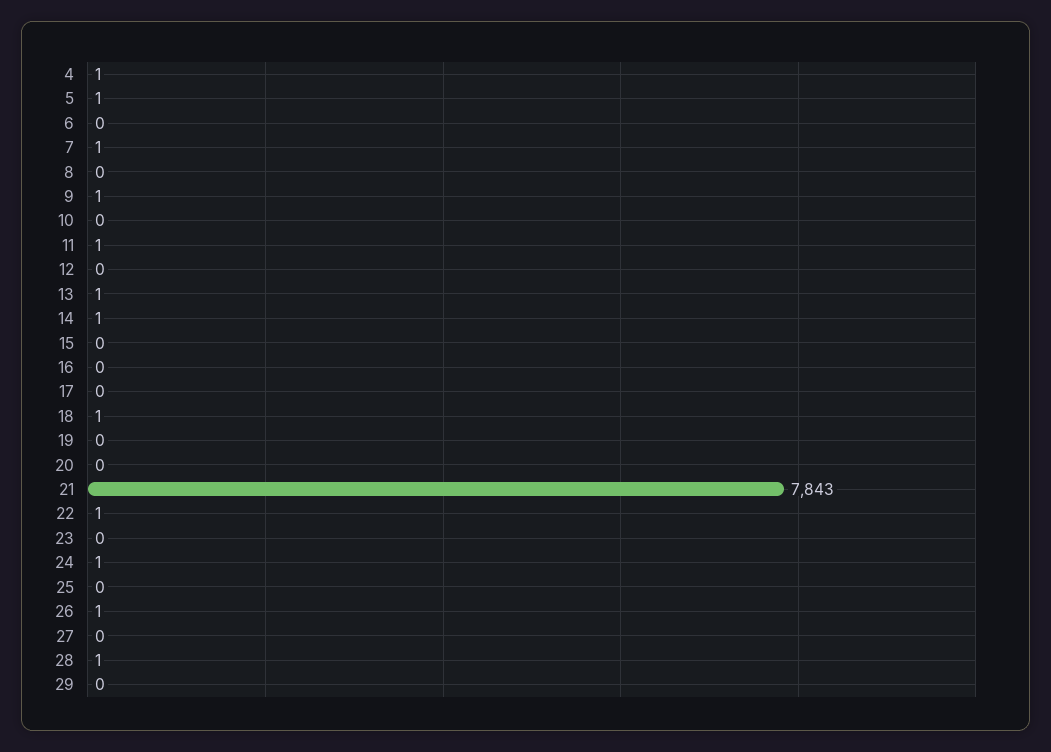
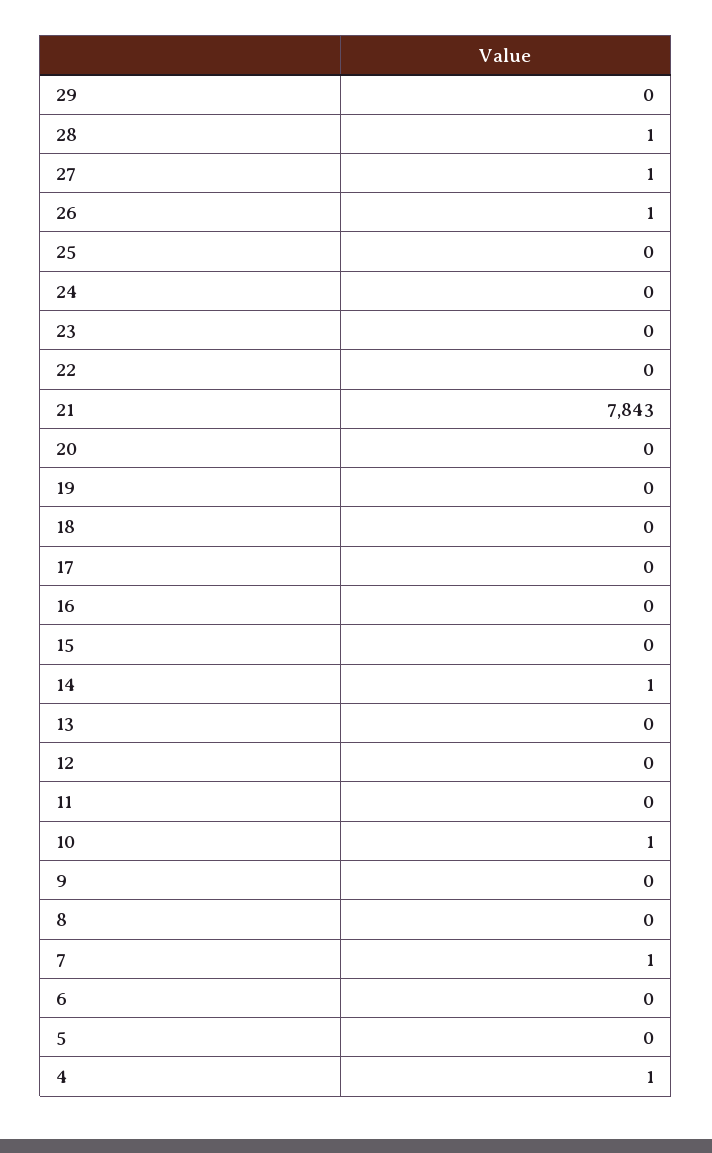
5: 1 -> 0
9: 1 -> 0
10: 0 -> 1
11: 1 -> 0
13: 1 -> 0
18: 1 -> 0
22: 1 -> 0
24: 1 -> 0
27: 0 -> 1

